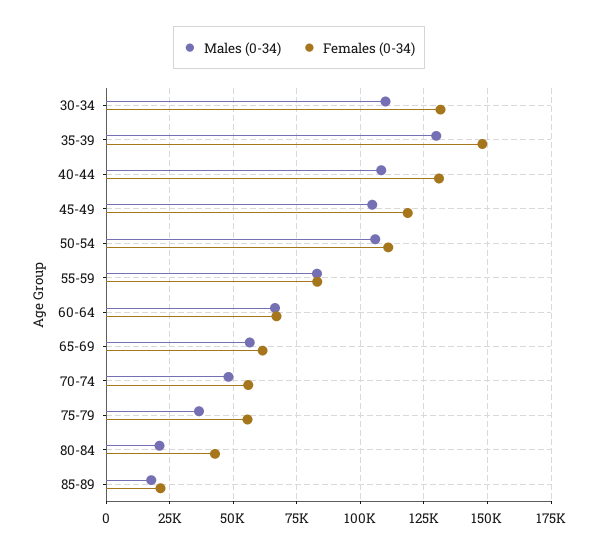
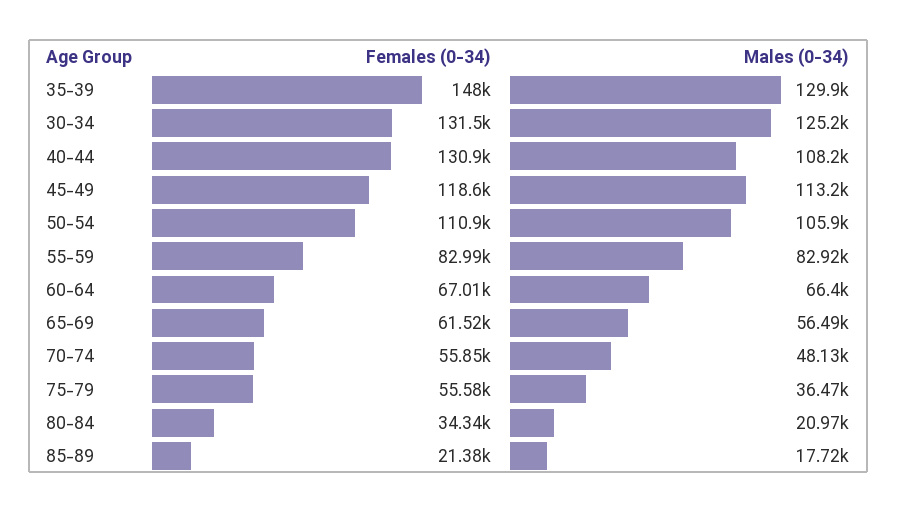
Males (0-34), 30-34: 110000 -> 125200
Males (0-34), 45-49: 105000 -> 113200
Females (0-34), 80-84: 42500 -> 34340

